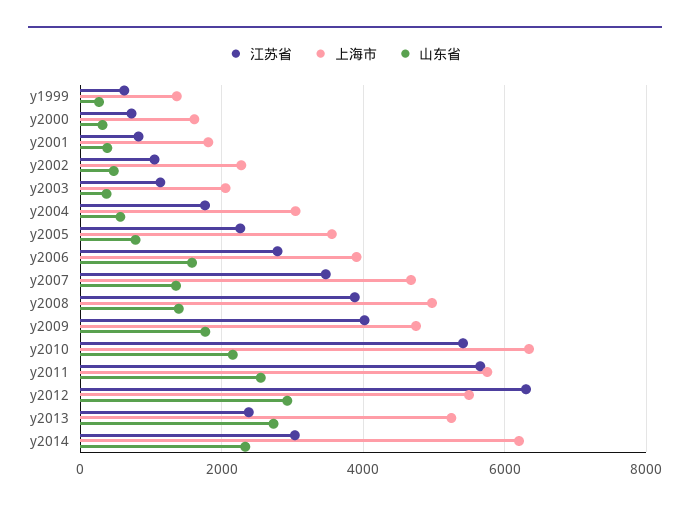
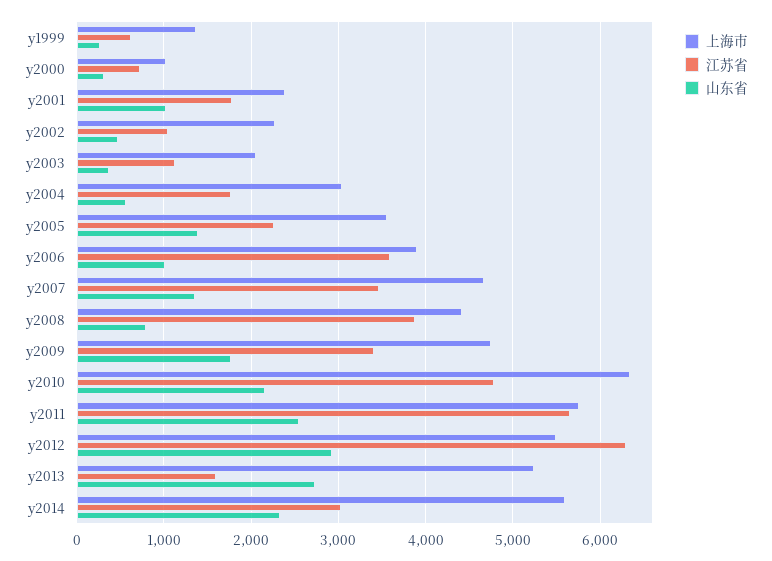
上海市, y2000: 1600 -> 1000
江苏省, y2001: 800 -> 1800
上海市, y2001: 1800 -> 2400
山东省, y2001: 400 -> 1000
山东省, y2005: 800 -> 1400
江苏省, y2006: 2800 -> 3600
山东省, y2006: 1600 -> 1000
上海市, y2008: 5000 -> 4400
山东省, y2008: 1400 -> 800
江苏省, y2009: 4000 -> 3400
江苏省, y2010: 5400 -> 4800
江苏省, y2013: 2400 -> 1600
上海市, y2014: 6200 -> 5600

